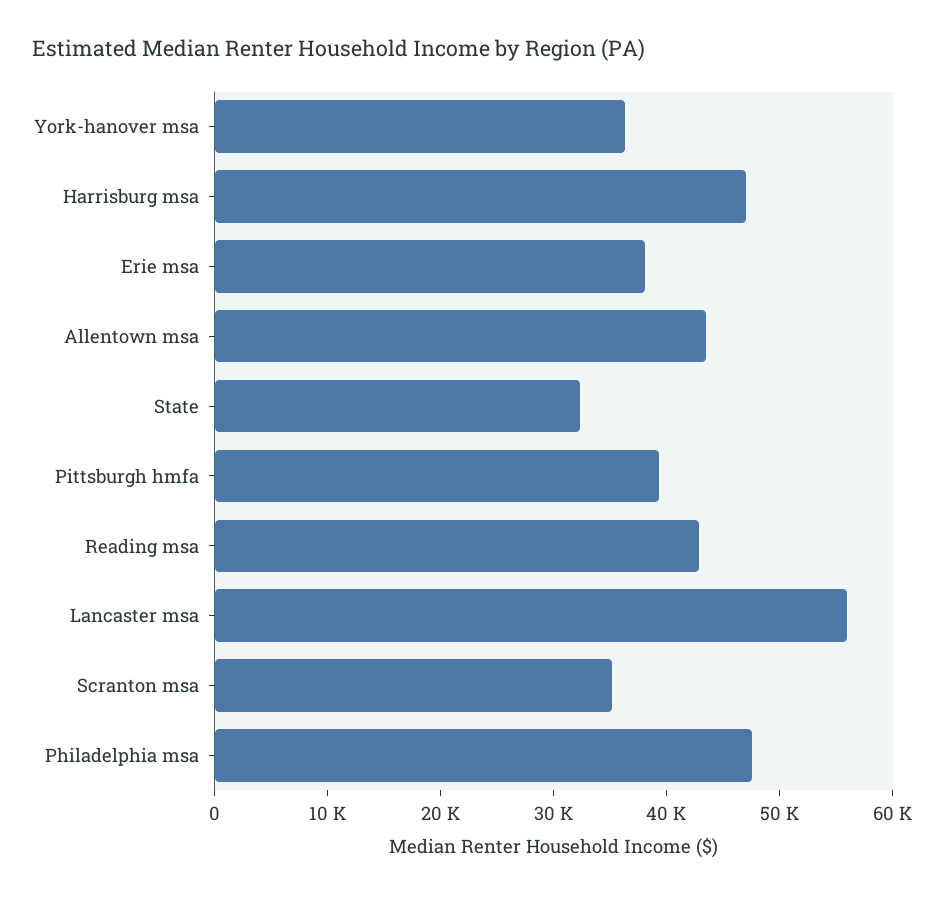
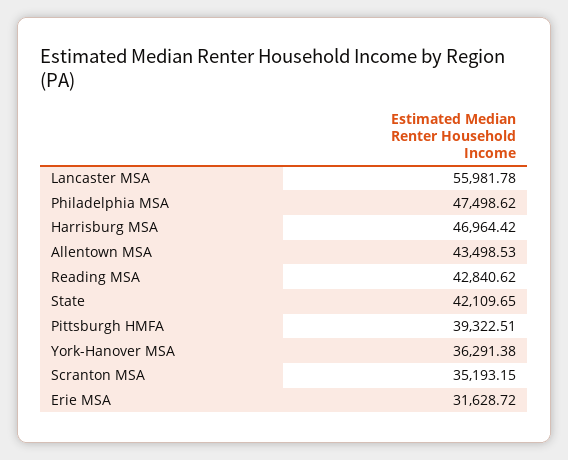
Erie msa: 38000 -> 31628.72
State: 32000 -> 42109.65

